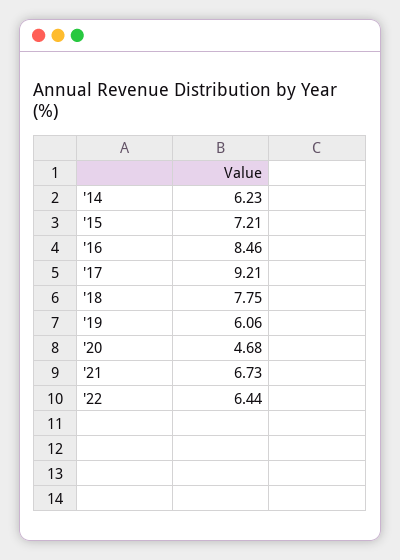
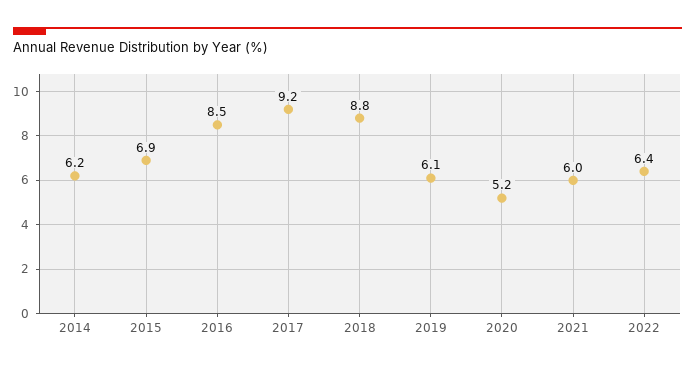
'15: 7.21 -> 6.9
'18: 7.75 -> 8.8
'20: 4.68 -> 5.2
'21: 6.73 -> 6

